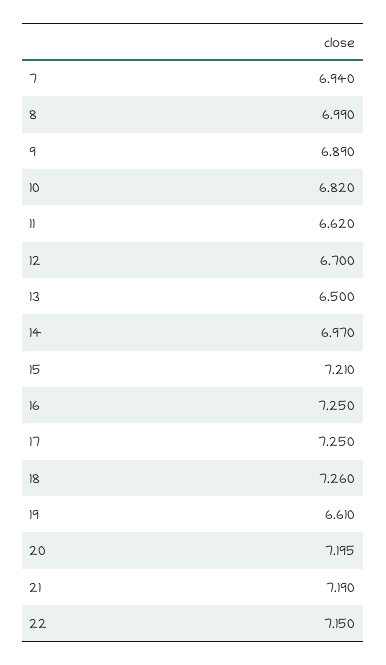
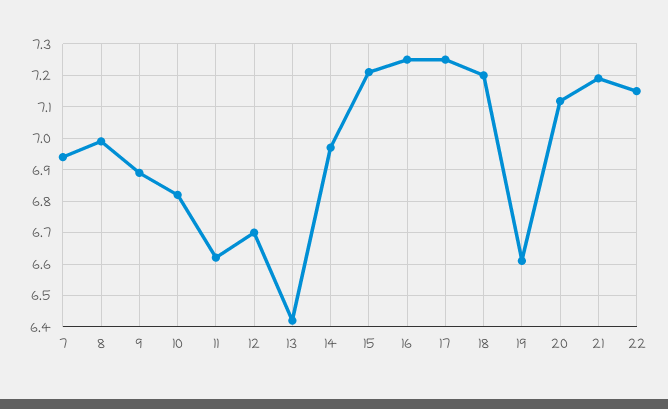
13: 6.5 -> 6.42
18: 7.26 -> 7.2
20: 7.195 -> 7.12

